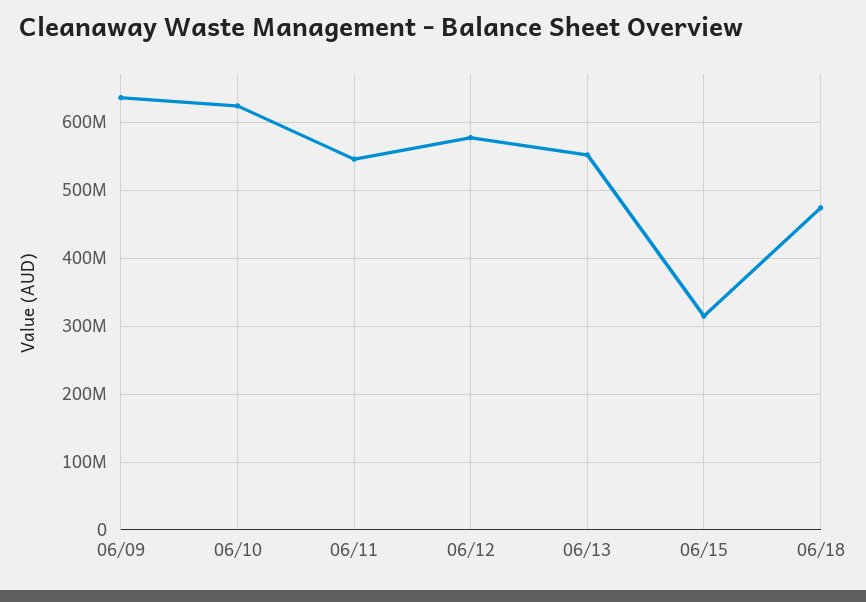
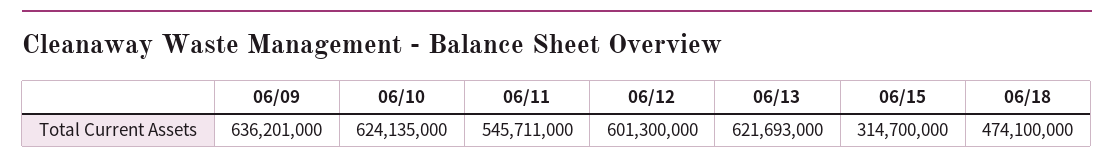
06/12: 580000000 -> 601300000
06/13: 550000000 -> 621693000

